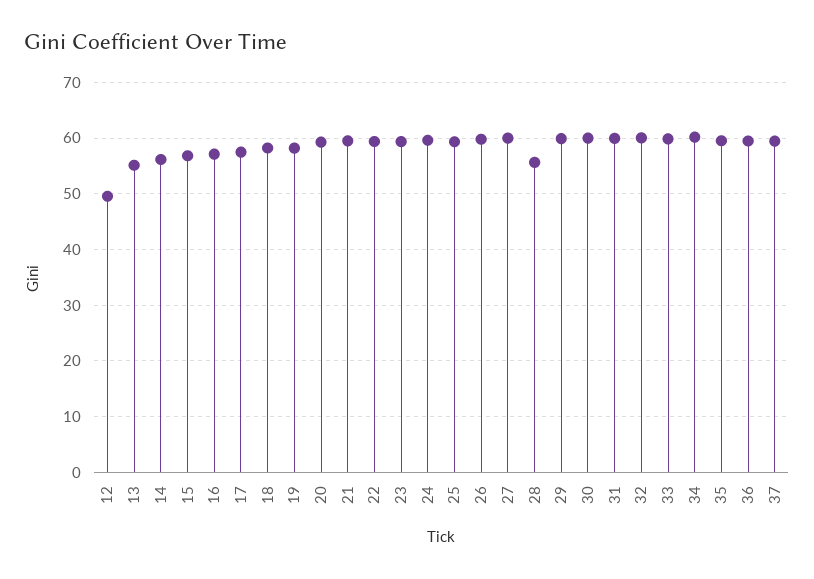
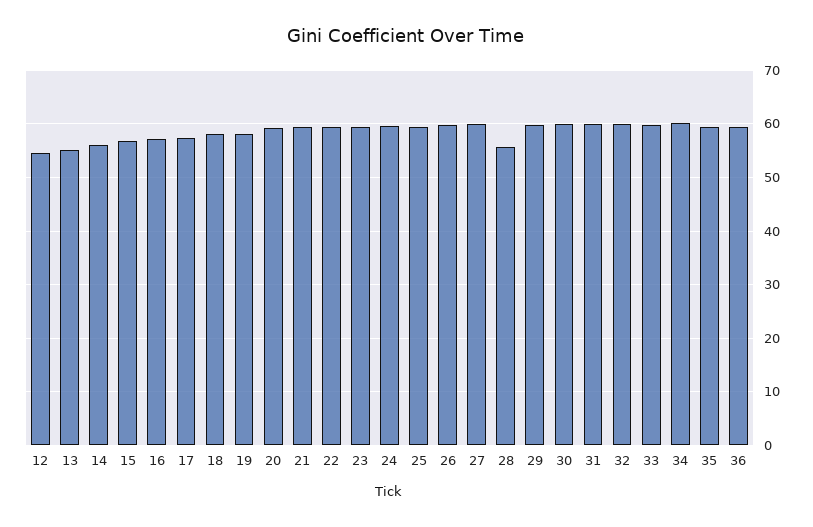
12: 50 -> 54
37: 60 -> none

